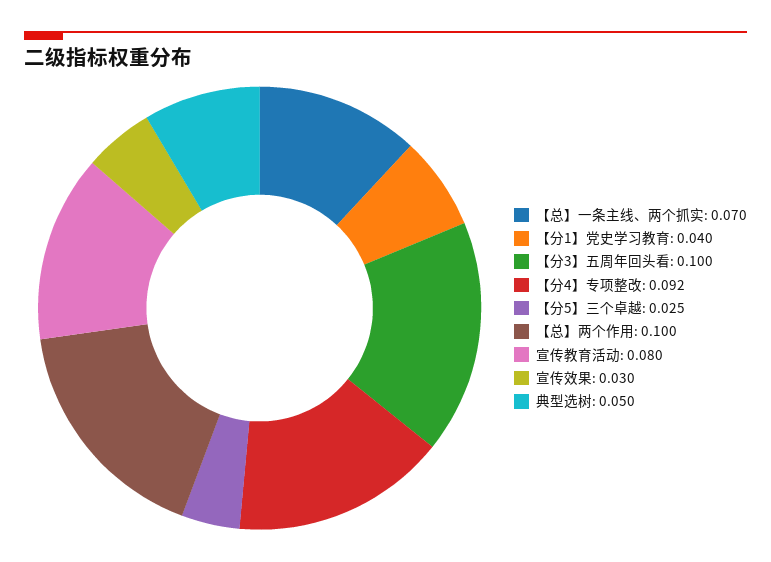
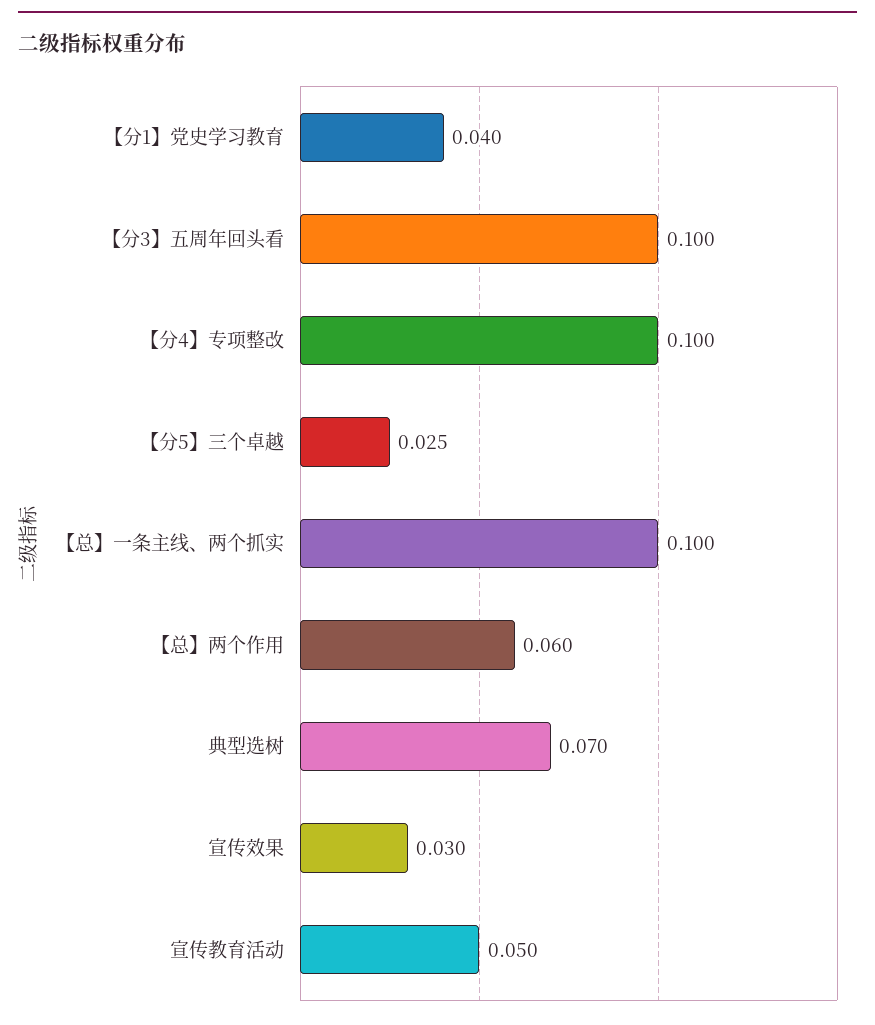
【总】一条主线、两个抓实: 0.07 -> 0.1
【分4】专项整改: 0.092 -> 0.1
【总】两个作用: 0.1 -> 0.06
宣传教育活动: 0.08 -> 0.05
典型选树: 0.05 -> 0.07

